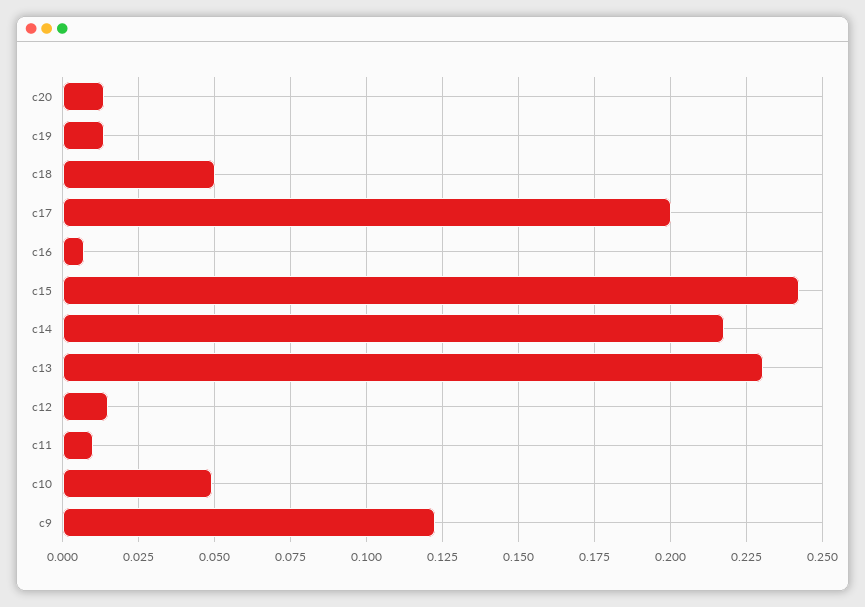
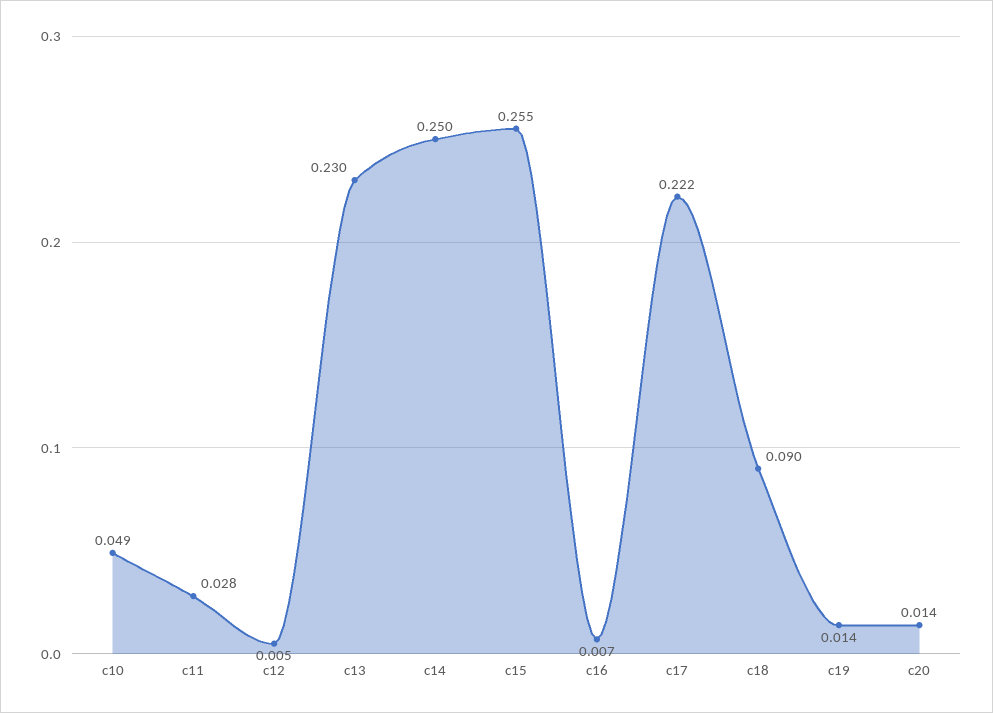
c18: 0.05 -> 0.09
c17: 0.2 -> 0.222
c15: 0.2425 -> 0.255
c14: 0.2175 -> 0.25
c12: 0.015 -> 0.005
c11: 0.01 -> 0.028
c9: 0.1225 -> none

